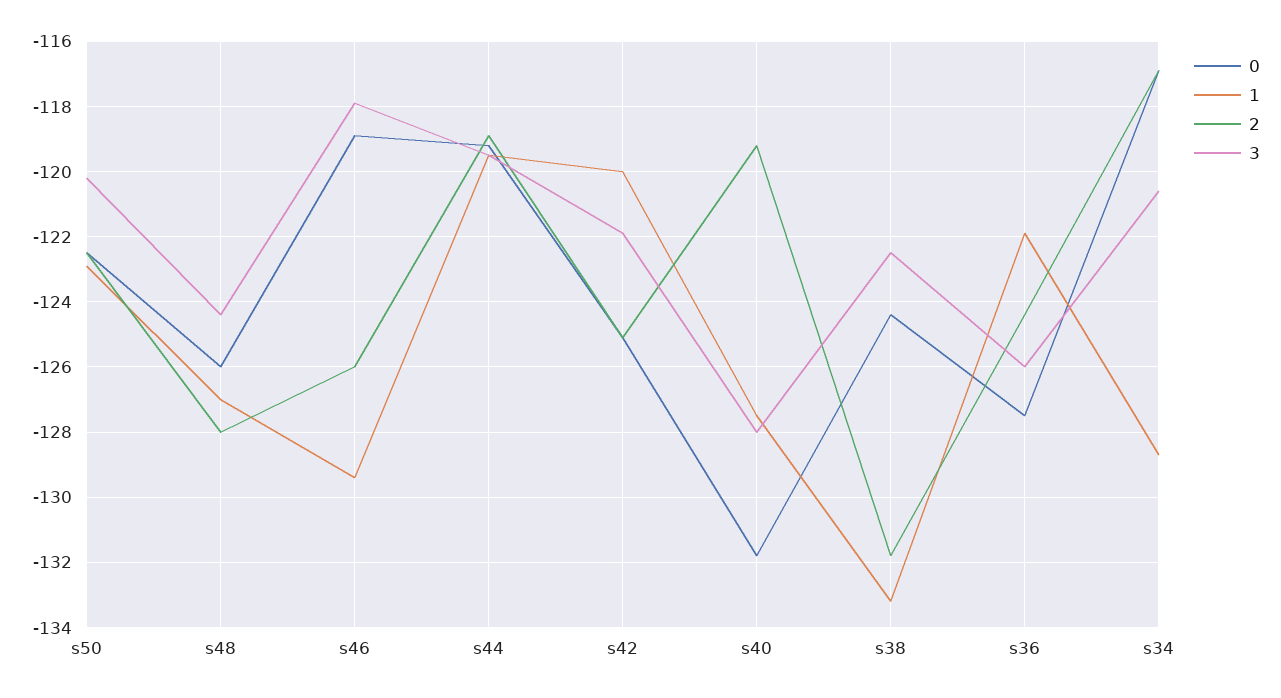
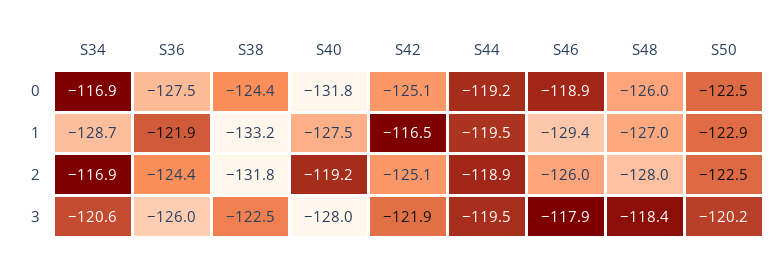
3, s48: -124.5 -> -118.4
1, s42: -120 -> -116.5

